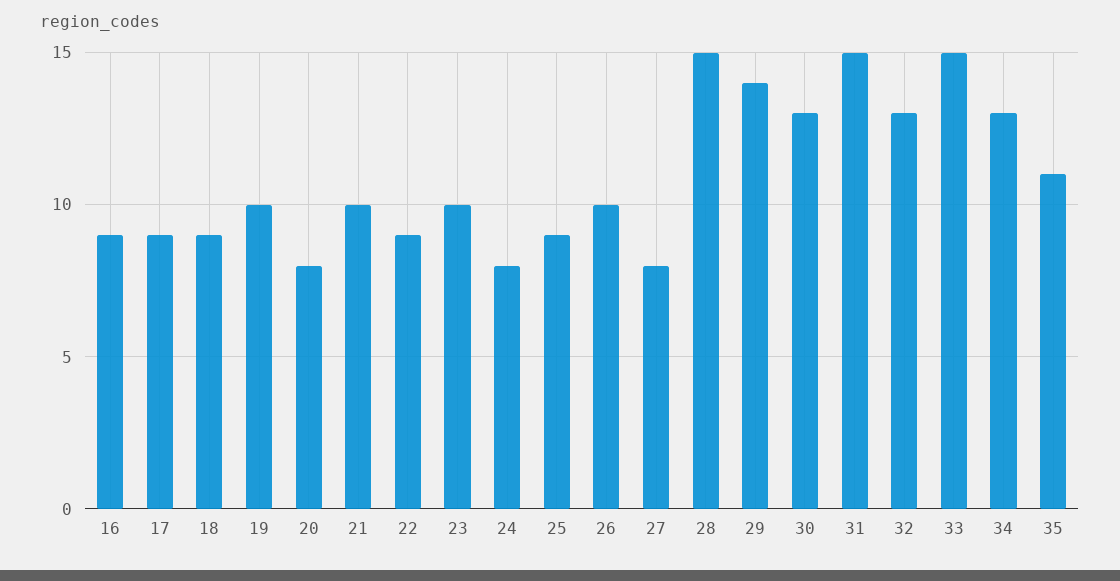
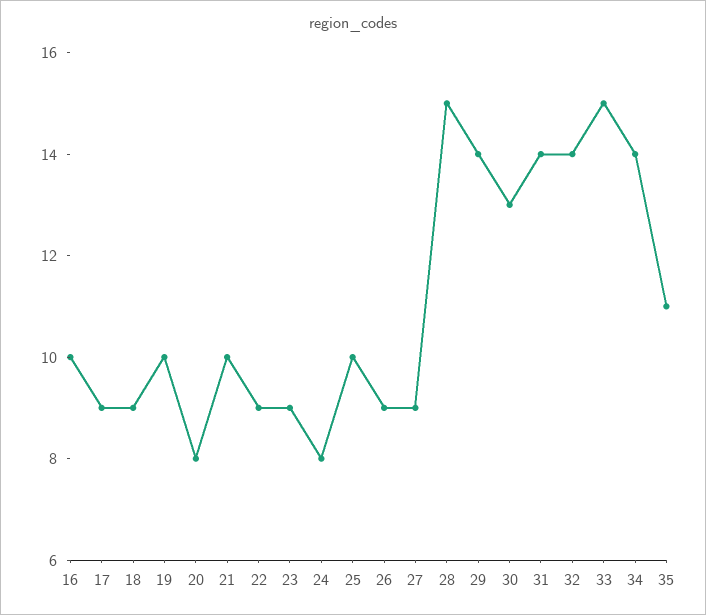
16: 9 -> 10
23: 10 -> 9
25: 9 -> 10
26: 10 -> 9
27: 8 -> 9
31: 15 -> 14
32: 13 -> 14
34: 13 -> 14

